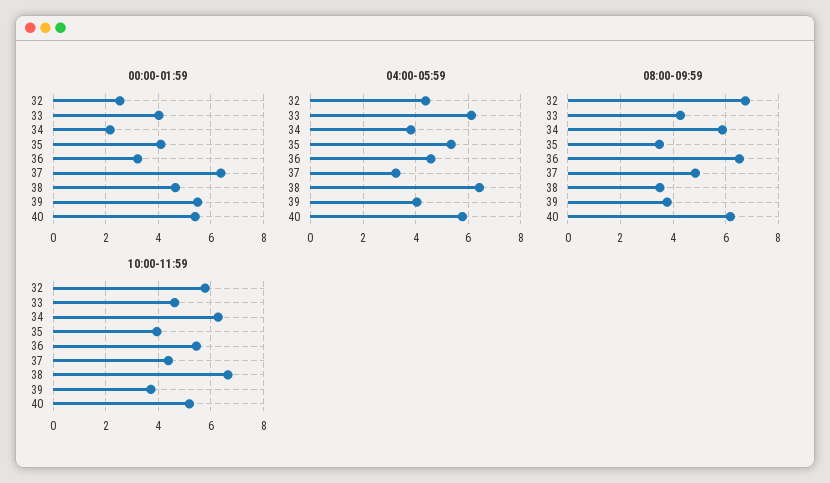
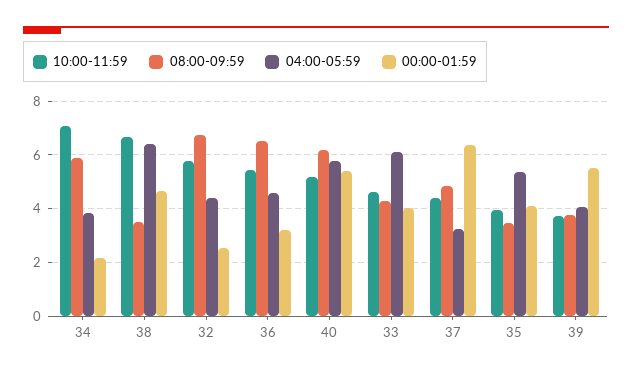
10:00-11:59, 34: 6.25 -> 7

